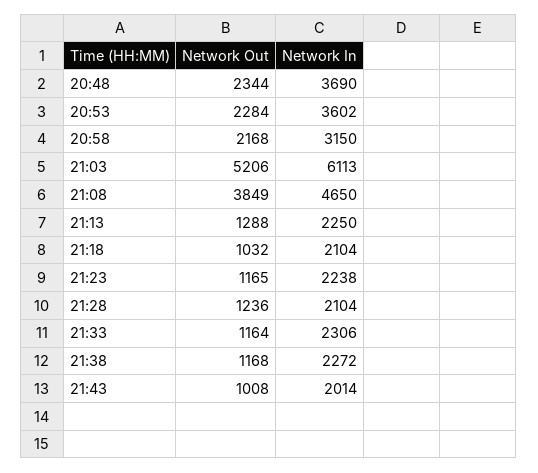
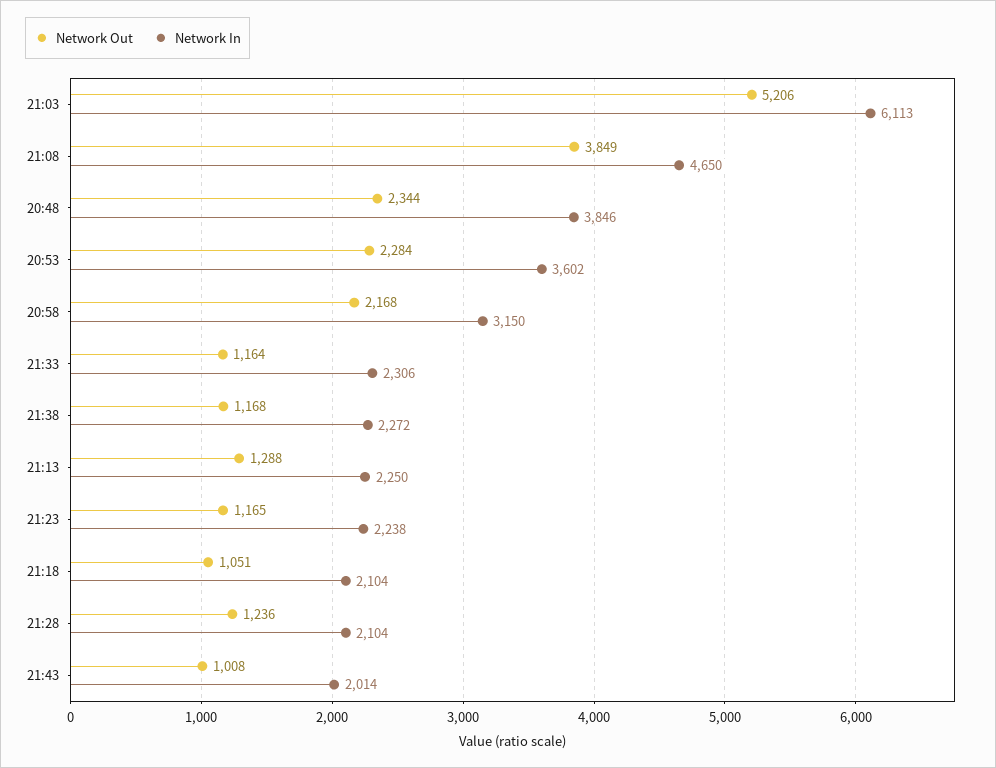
Network In, 20:48: 3690 -> 3846
Network Out, 21:18: 1032 -> 1051

